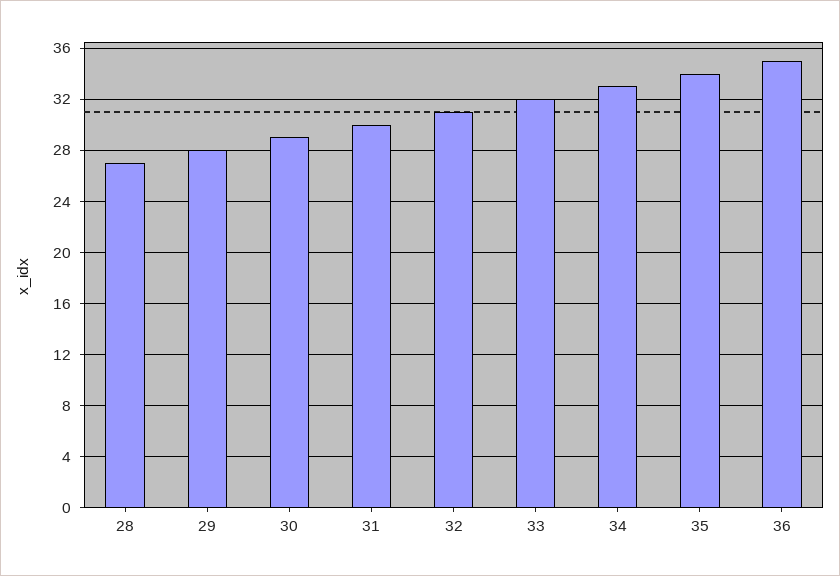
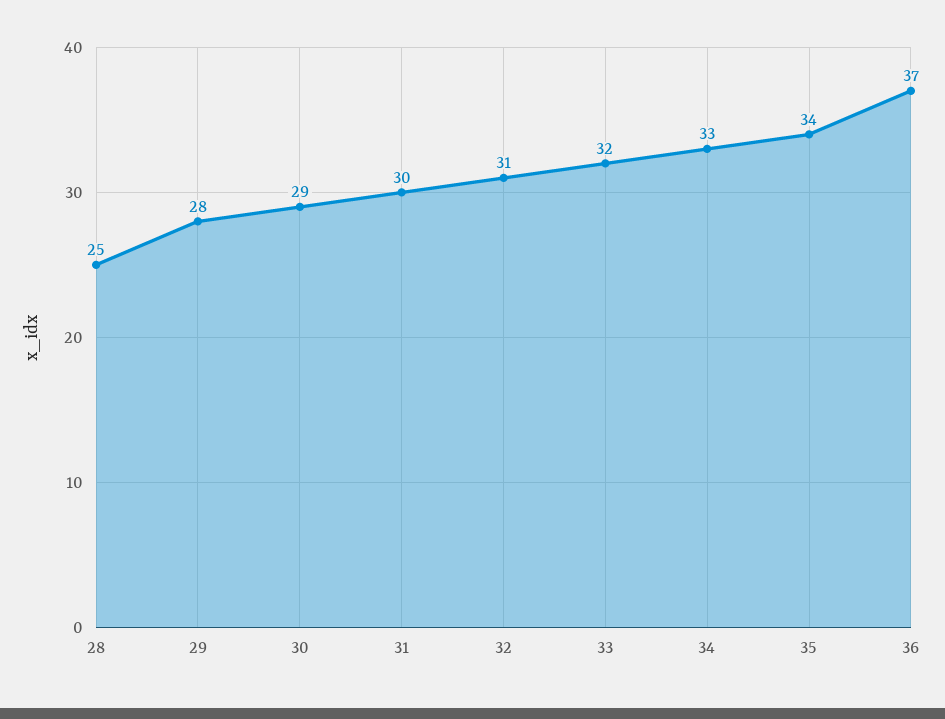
28: 27 -> 25
36: 35 -> 37

